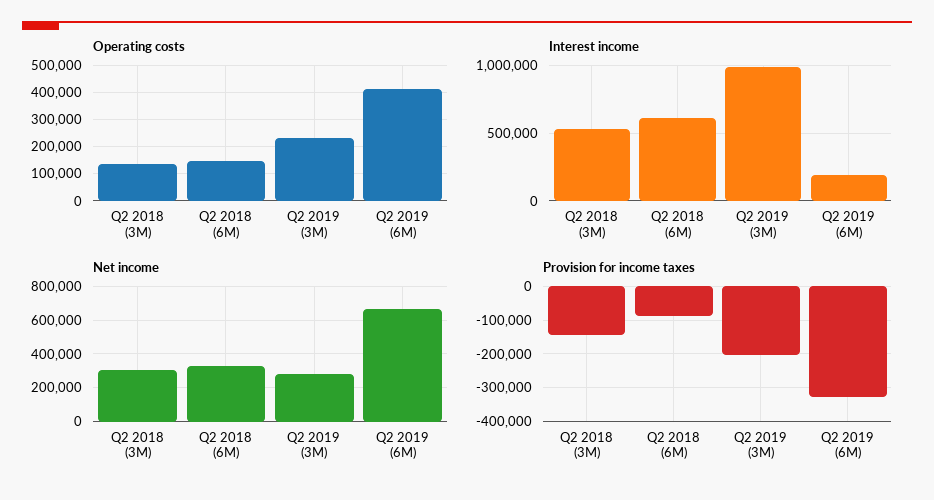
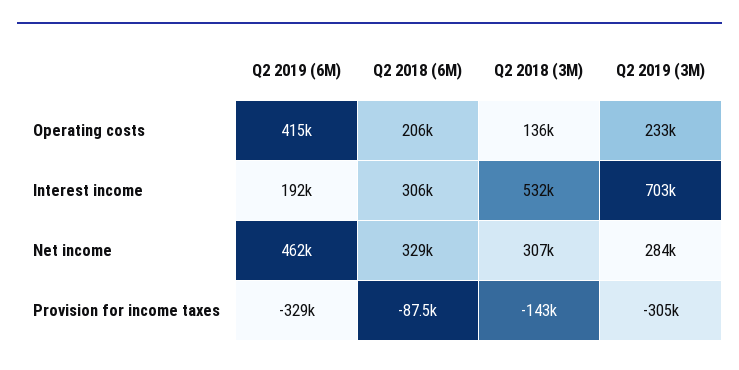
Operating costs, Q2 2018 (6M): 150000 -> 206000
Interest income, Q2 2018 (6M): 600000 -> 306000
Interest income, Q2 2019 (3M): 1000000 -> 703000
Net income, Q2 2019 (6M): 650000 -> 462000
Provision for income taxes, Q2 2019 (3M): -200000 -> -305000

